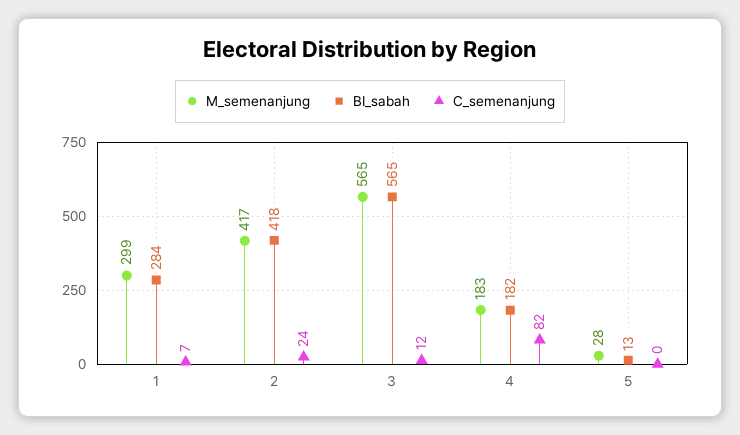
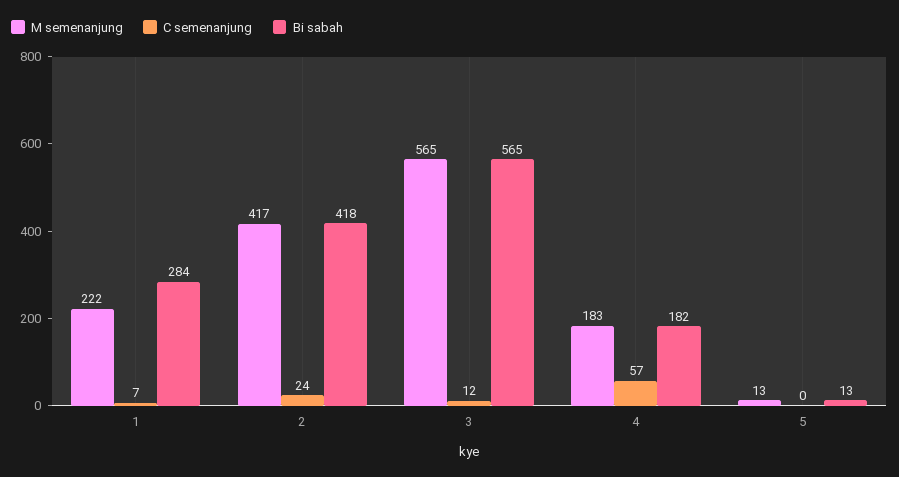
M_semenanjung, 1: 299 -> 222
C_semenanjung, 4: 82 -> 57
M_semenanjung, 5: 28 -> 13

